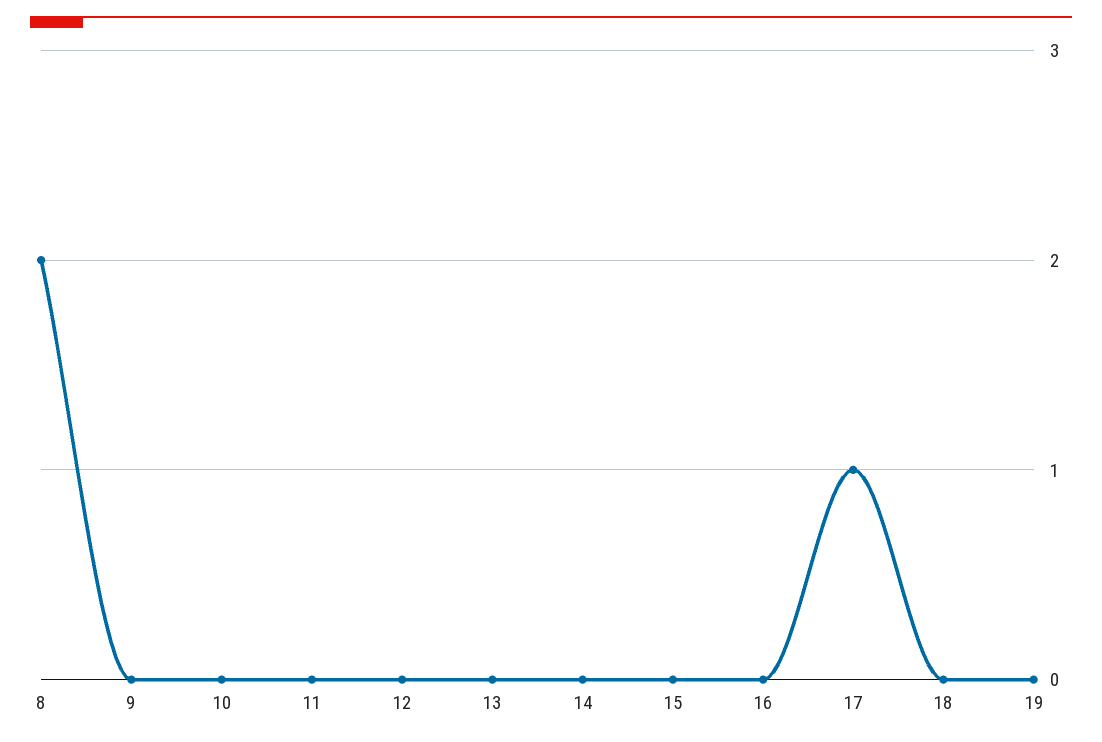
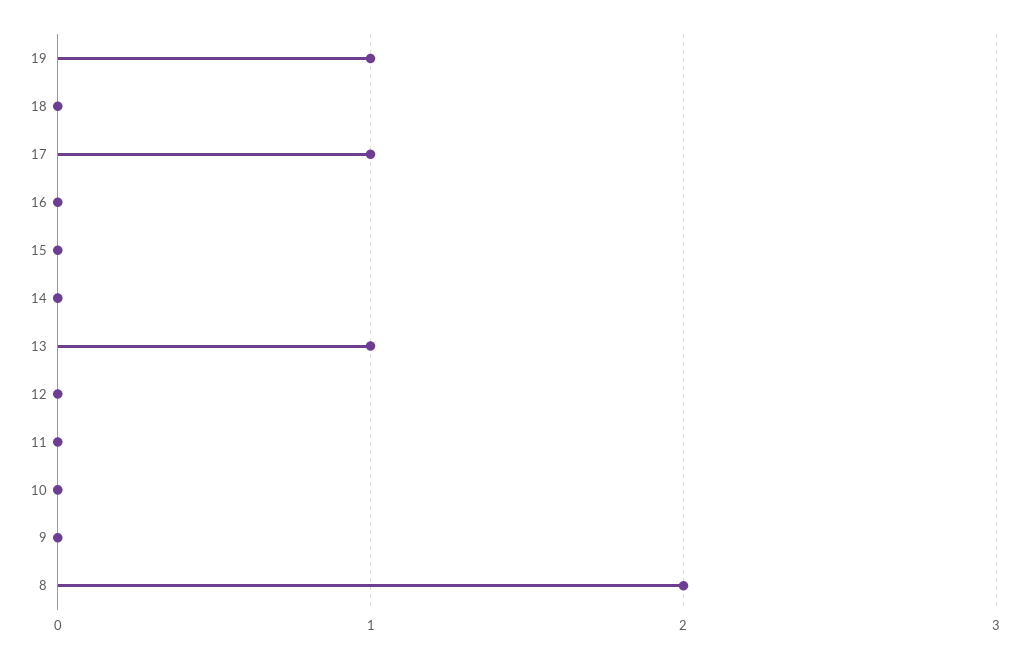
13: 0 -> 1
19: 0 -> 1

